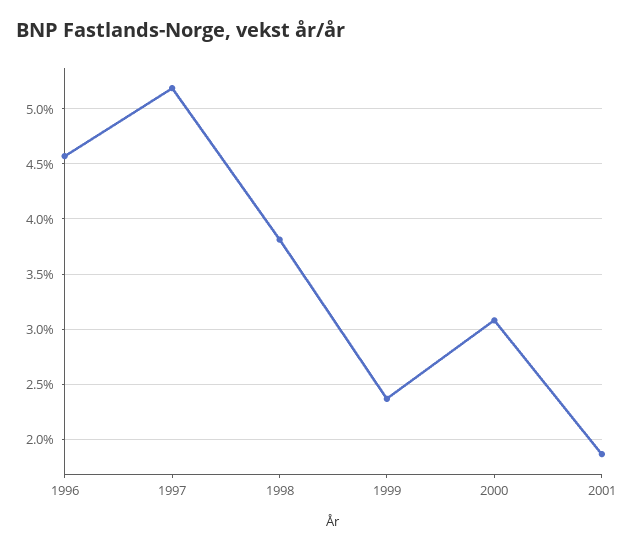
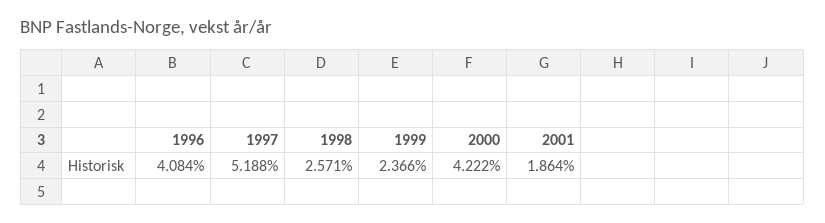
1996: 4.6 -> 4.084
1998: 3.8 -> 2.571
2000: 3.1 -> 4.222

